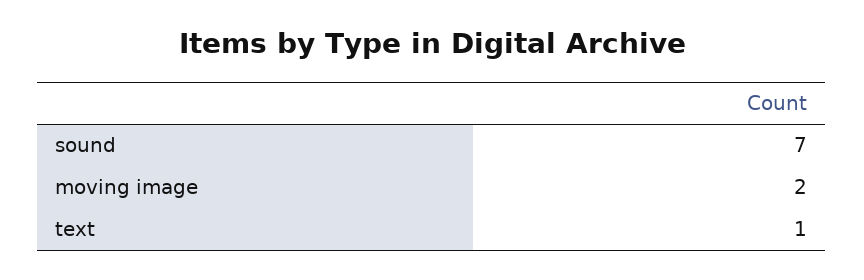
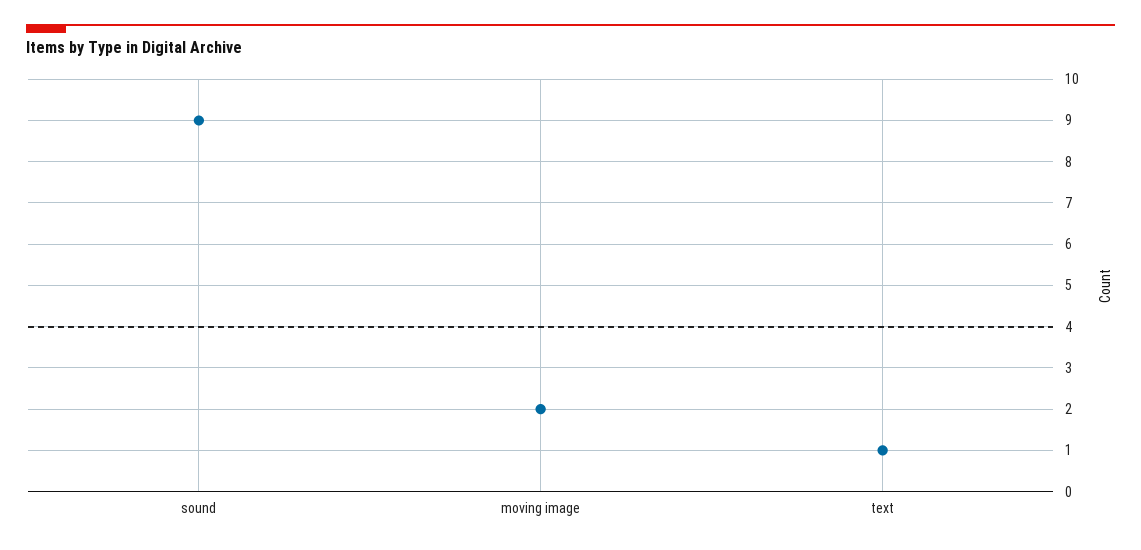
sound: 7 -> 9

